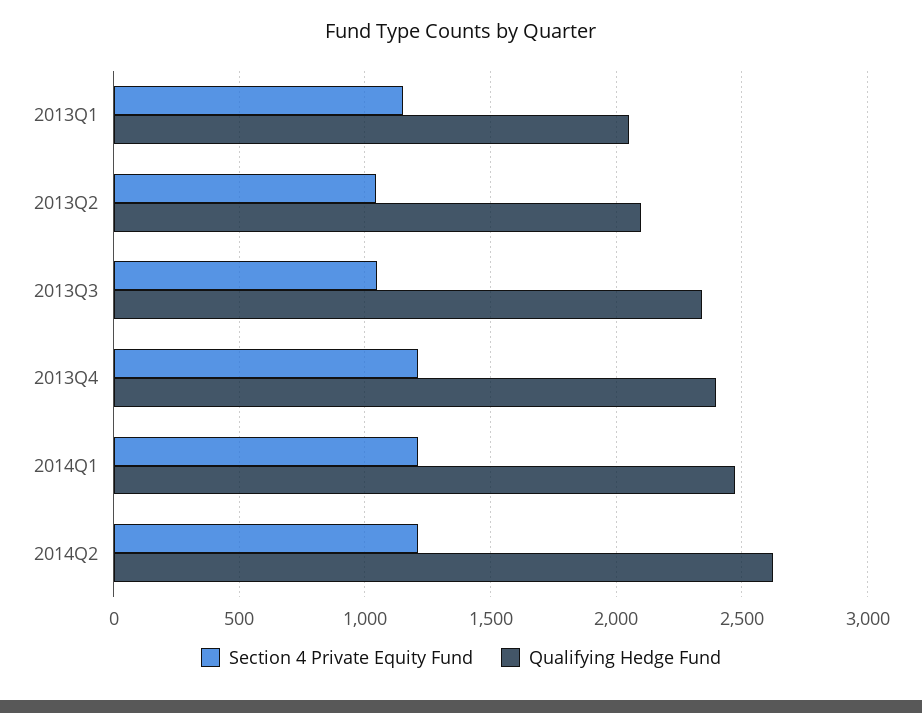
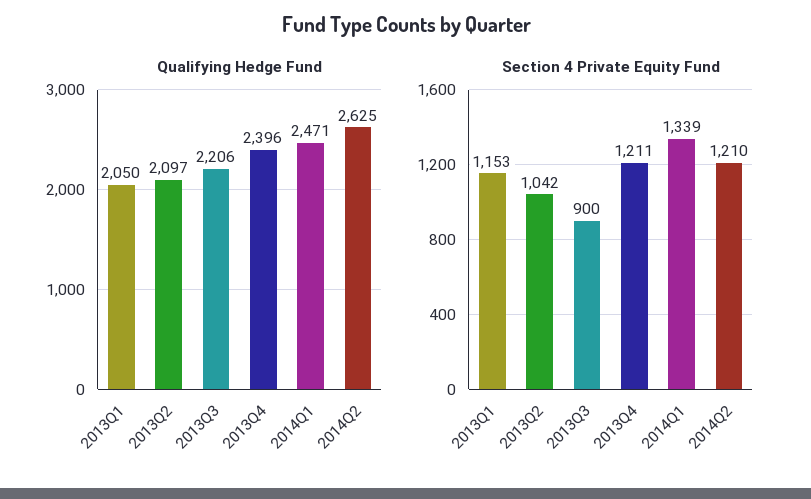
Section 4 Private Equity Fund, 2013Q3: 1050 -> 900
Qualifying Hedge Fund, 2013Q3: 2350 -> 2206
Section 4 Private Equity Fund, 2014Q1: 1200 -> 1339

